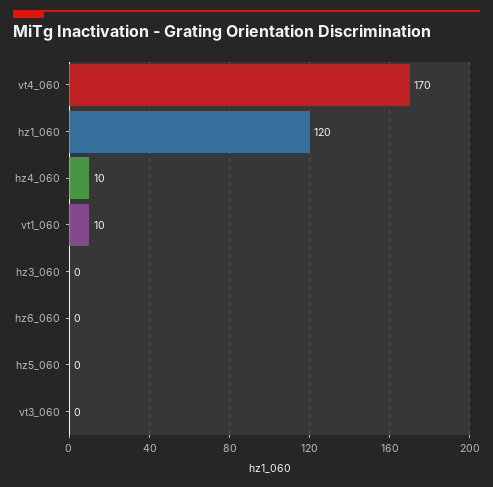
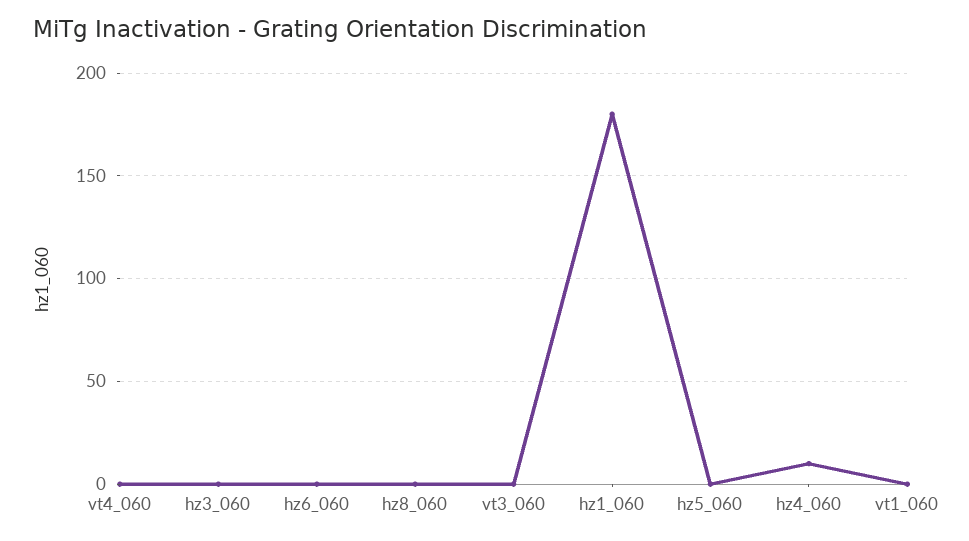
vt4_060: 170 -> 0
hz1_060: 120 -> 180
vt1_060: 10 -> 0
hz8_060: none -> 0

